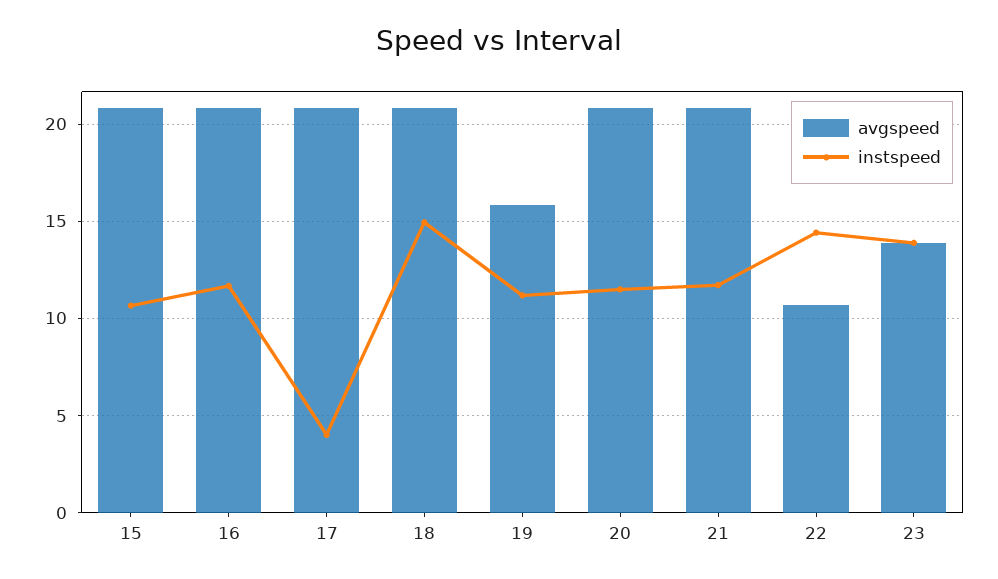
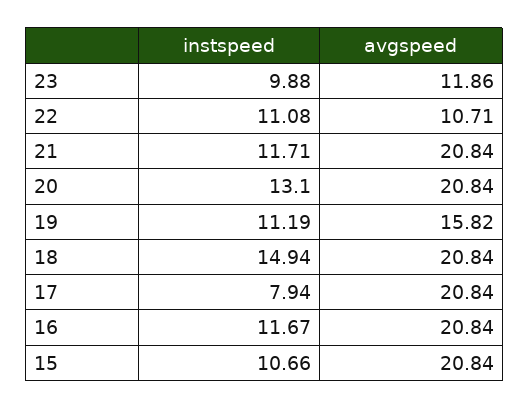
instspeed, 17: 4 -> 7.94
instspeed, 20: 11.5 -> 13.1
instspeed, 22: 14.5 -> 11.08
avgspeed, 23: 14 -> 11.86
instspeed, 23: 14 -> 9.88

